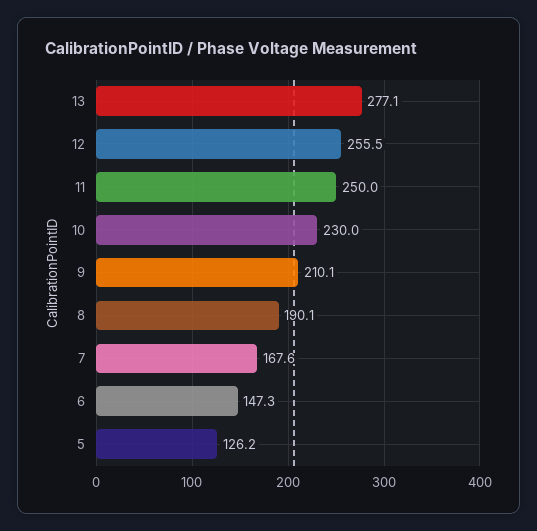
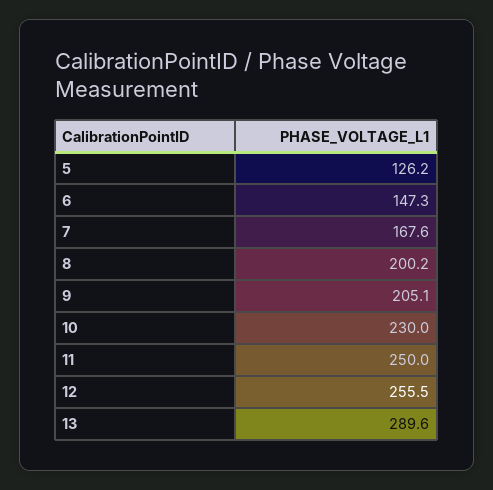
13: 277.1 -> 289.6
9: 210.1 -> 205.1
8: 190.1 -> 200.2

